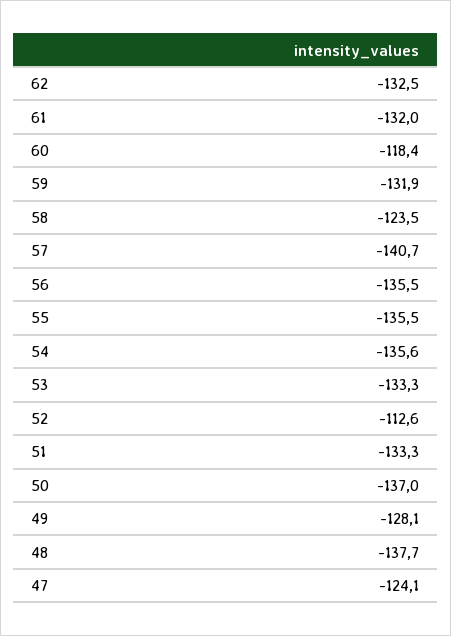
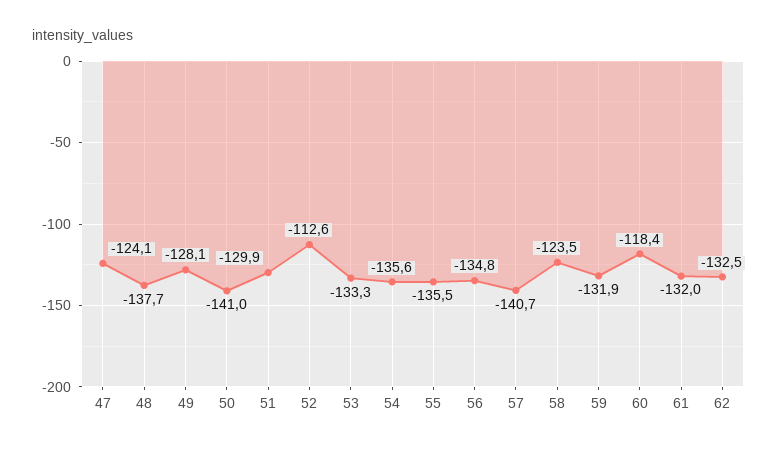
56: -135.5 -> -134.8
51: -133.3 -> -129.9
50: -137 -> -141

